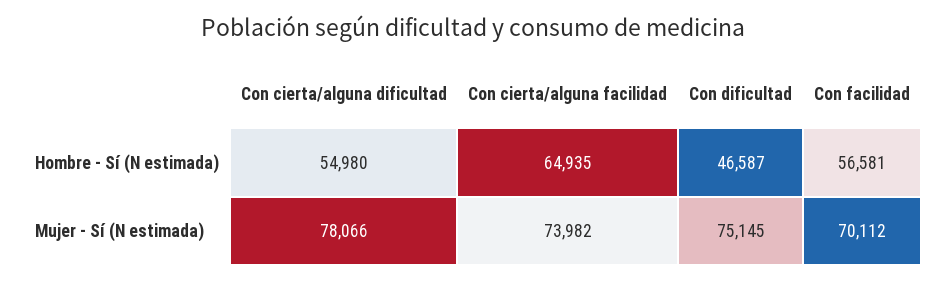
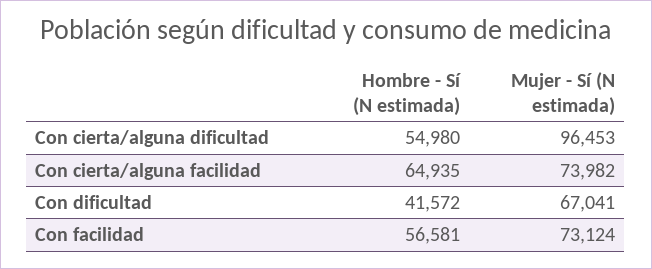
Con dificultad, Hombre - Sí (N estimada): 46587 -> 41572
Con cierta/alguna dificultad, Mujer - Sí (N estimada): 78066 -> 96453
Con dificultad, Mujer - Sí (N estimada): 75145 -> 67041
Con facilidad, Mujer - Sí (N estimada): 70112 -> 73124

